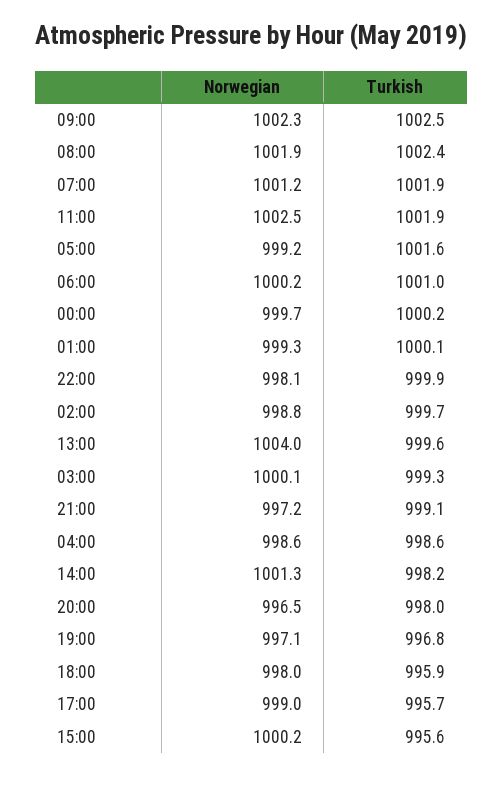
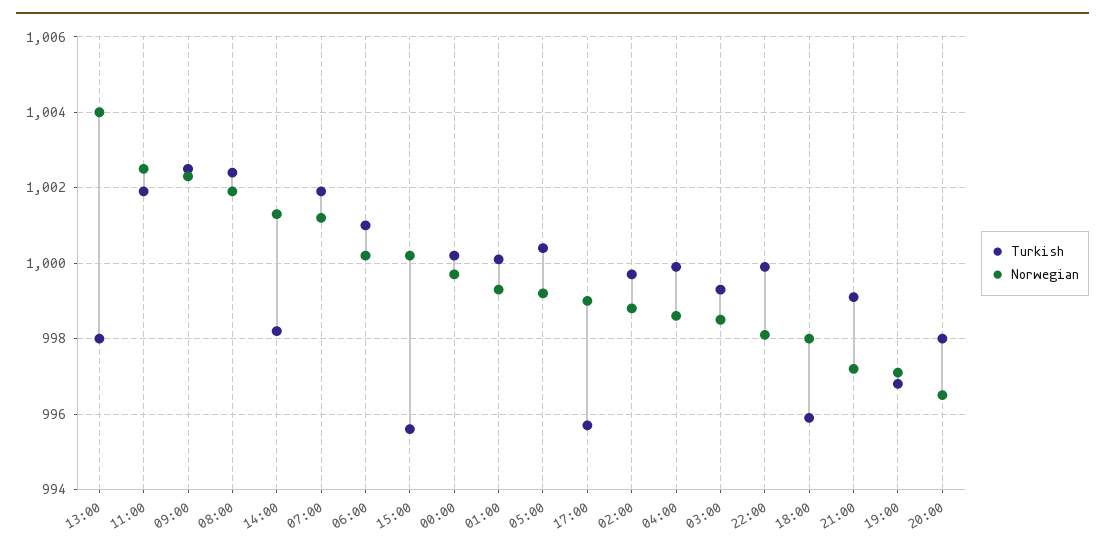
Turkish, 05:00: 1001.6 -> 1000.5
Turkish, 13:00: 999.6 -> 998
Norwegian, 03:00: 1000.1 -> 998.5
Turkish, 04:00: 998.6 -> 1000

